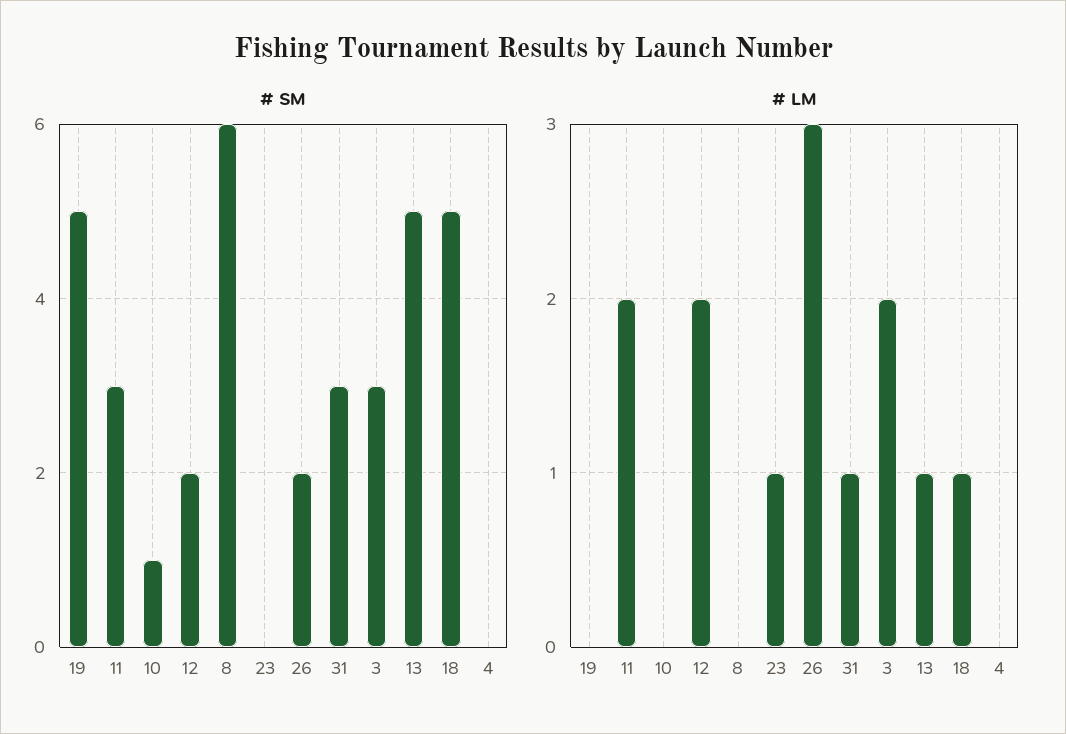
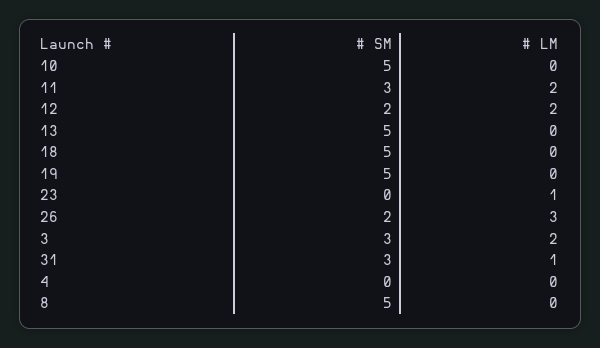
# SM, 10: 1 -> 5
# SM, 8: 6 -> 5
# LM, 13: 1 -> 0
# LM, 18: 1 -> 0

